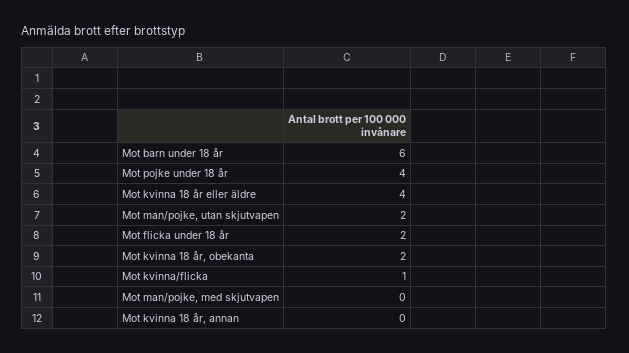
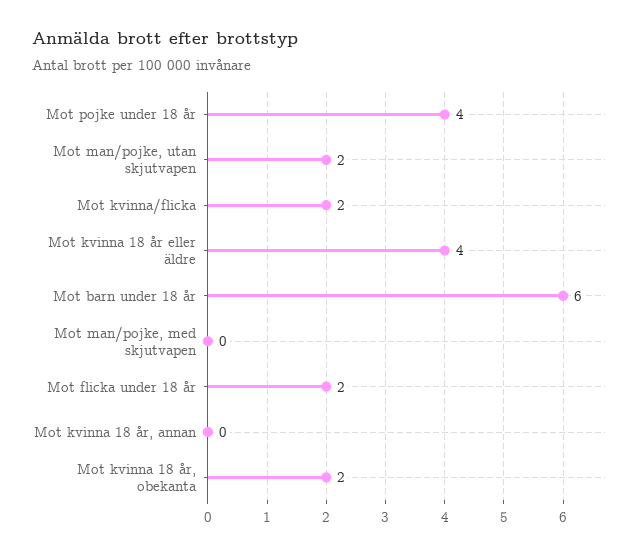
Mot kvinna/flicka: 1 -> 2

